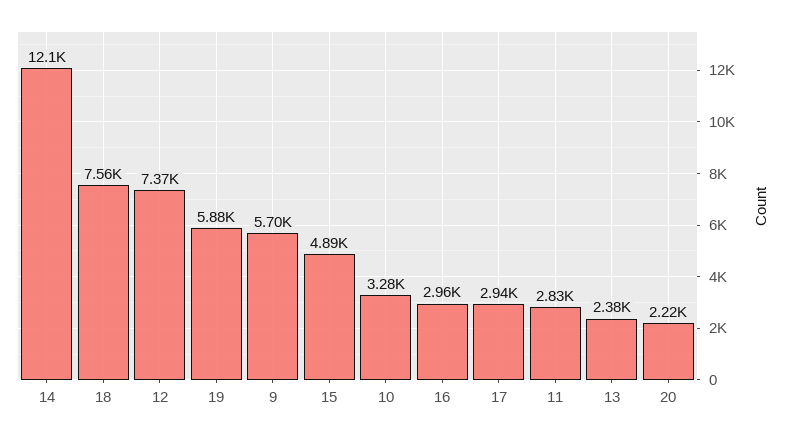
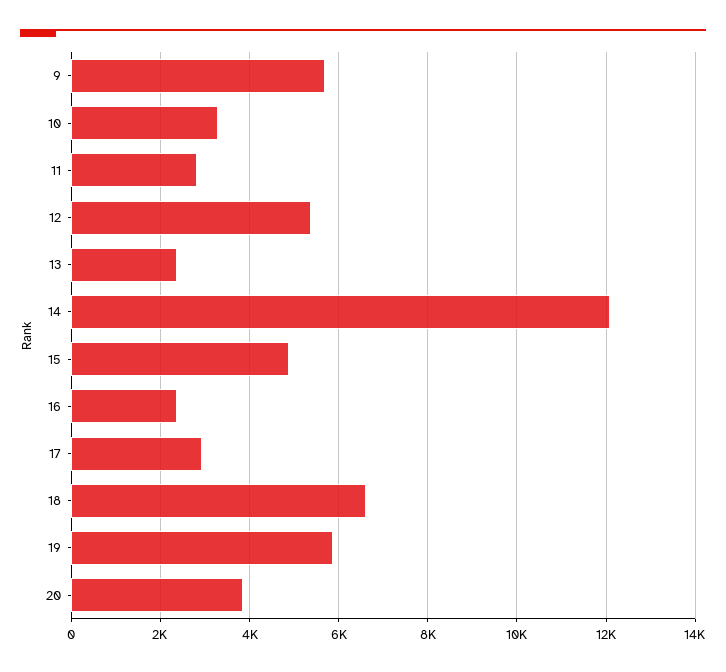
18: 7560 -> 6600
12: 7370 -> 5400
16: 2960 -> 2400
20: 2220 -> 3800

